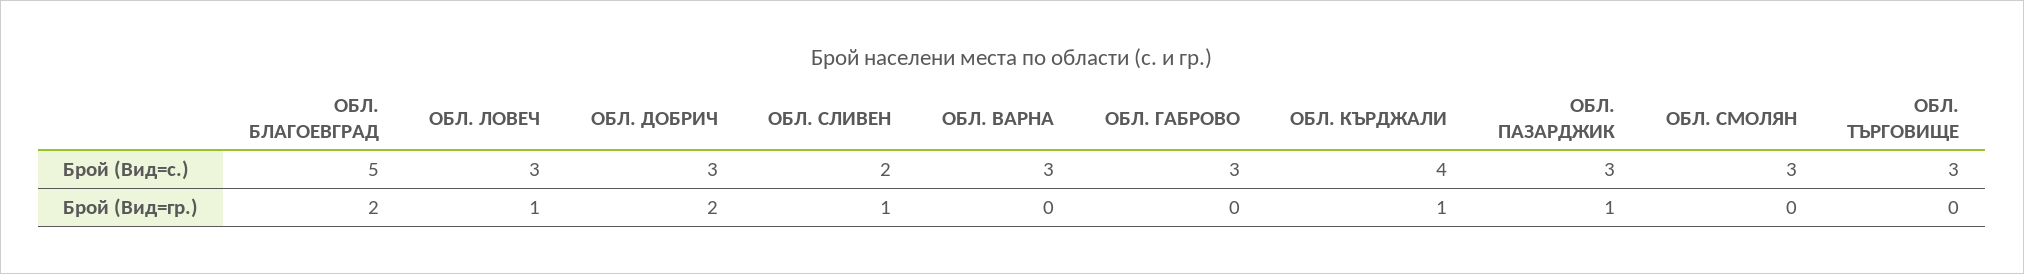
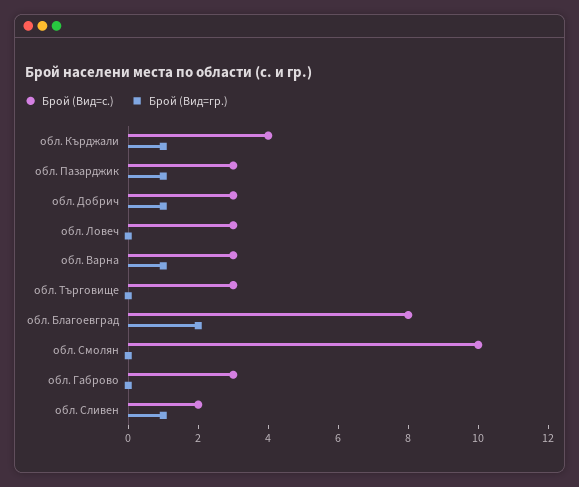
Брой (Вид=с.), ОБЛ. БЛАГОЕВГРАД: 5 -> 8
Брой (Вид=с.), ОБЛ. СМОЛЯН: 3 -> 10
Брой (Вид=гр.), ОБЛ. ЛОВЕЧ: 1 -> 0
Брой (Вид=гр.), ОБЛ. ДОБРИЧ: 2 -> 1
Брой (Вид=гр.), ОБЛ. ВАРНА: 0 -> 1

